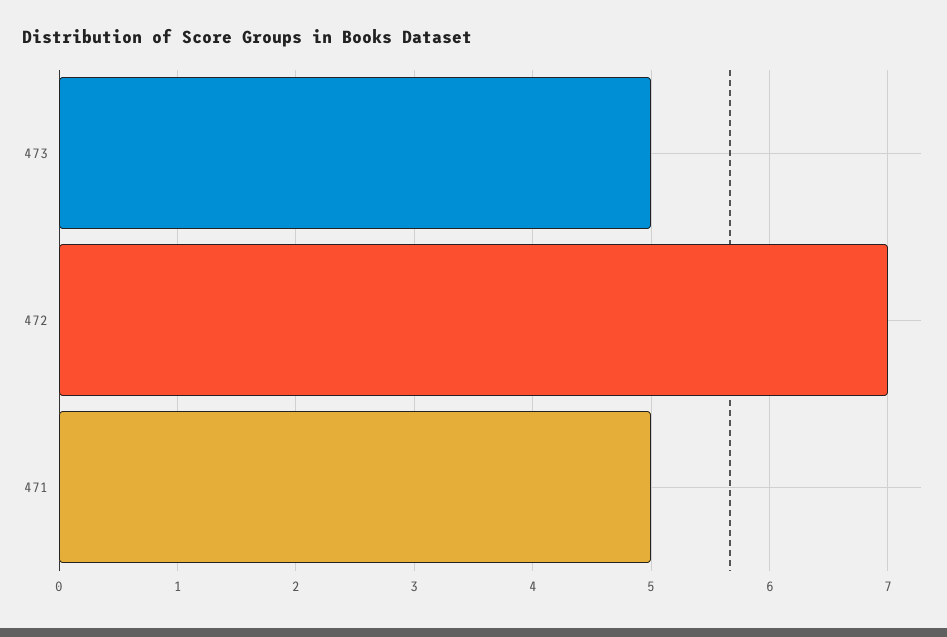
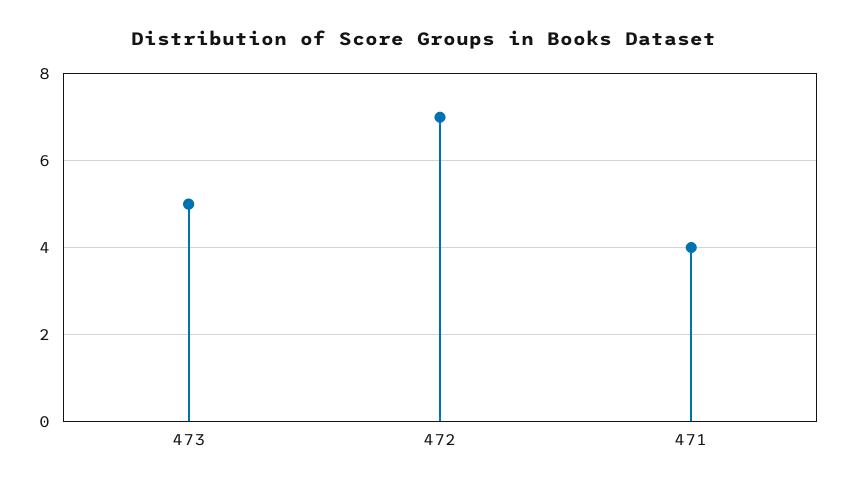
471: 5 -> 4

